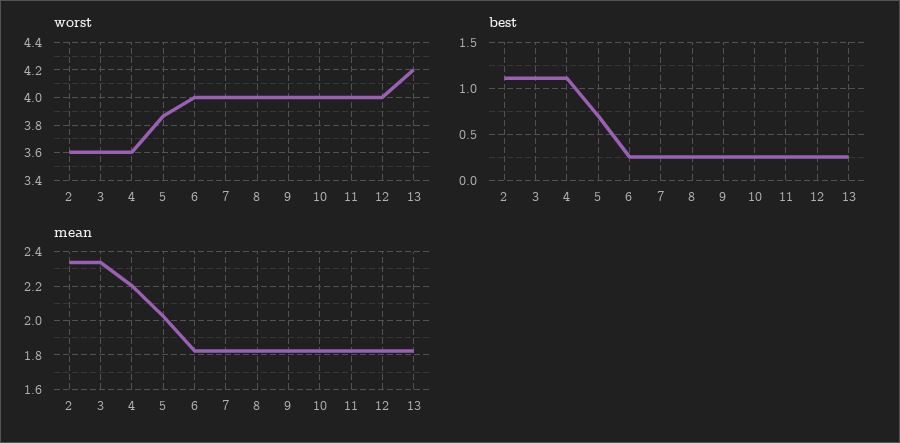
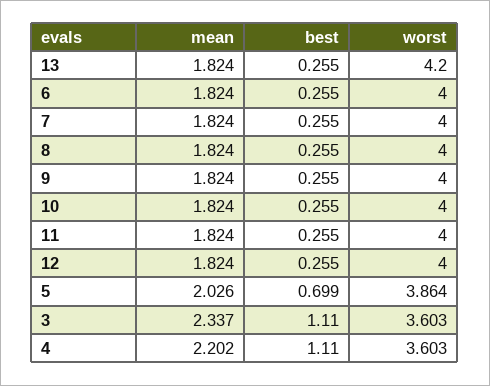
worst, 2: 3.6 -> none
best, 2: 1.1 -> none
mean, 2: 2.35 -> none

